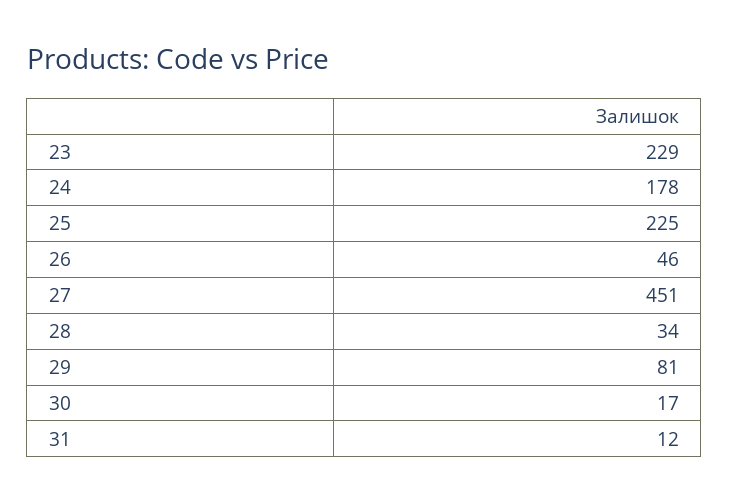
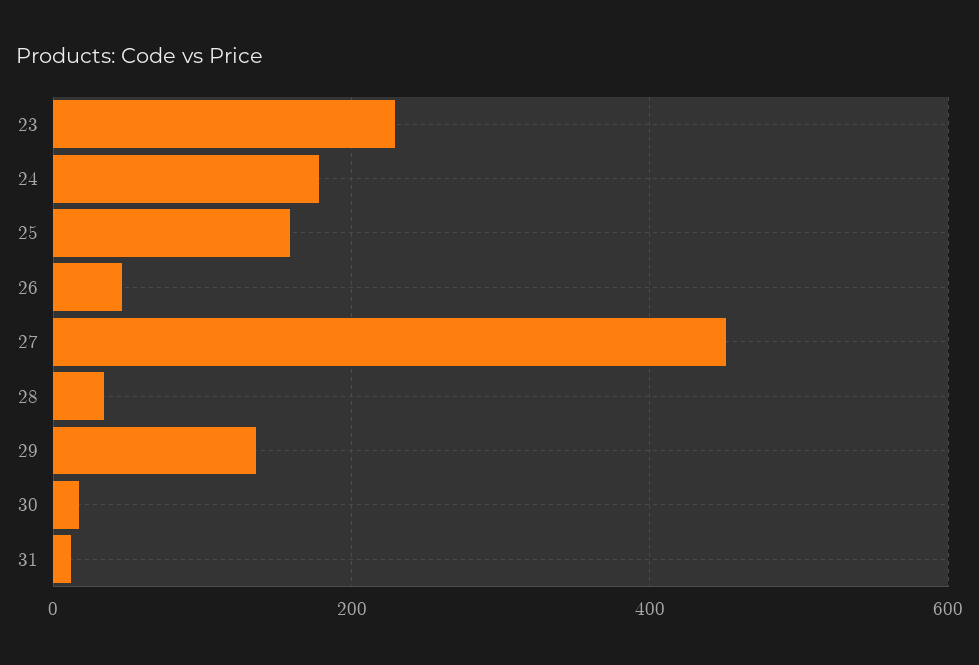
25: 225 -> 160
29: 81 -> 140

